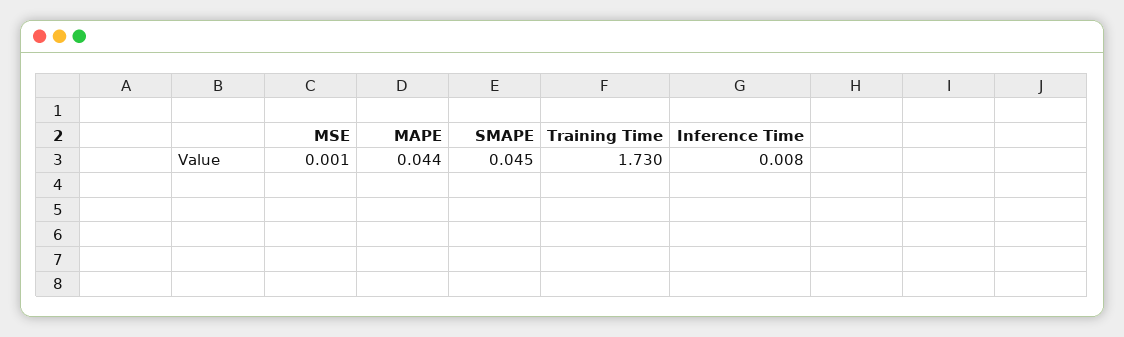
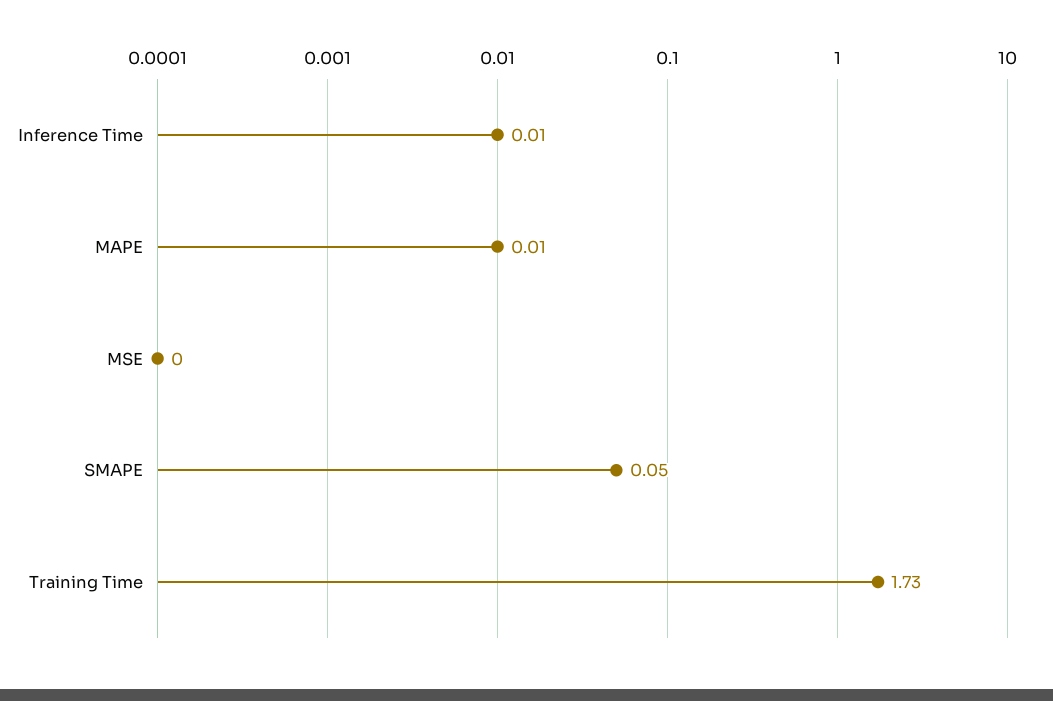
MAPE: 0.044 -> 0.01

